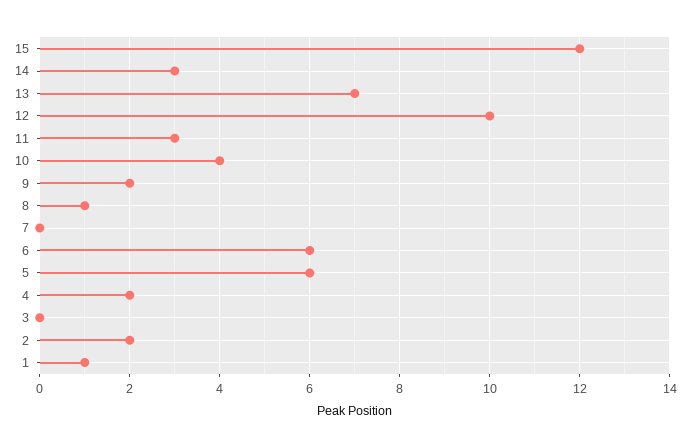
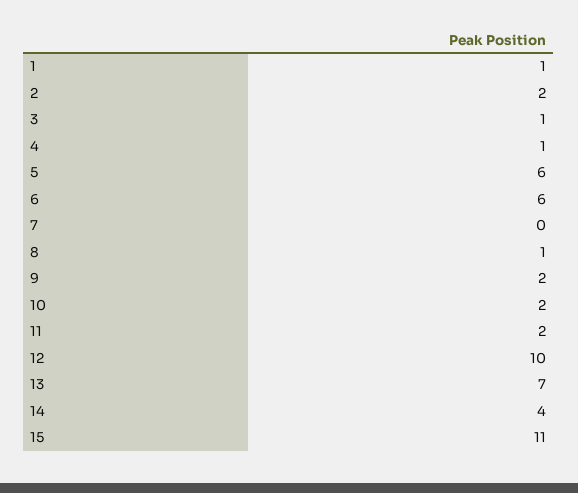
15: 12 -> 11
14: 3 -> 4
11: 3 -> 2
10: 4 -> 2
4: 2 -> 1
3: 0 -> 1

